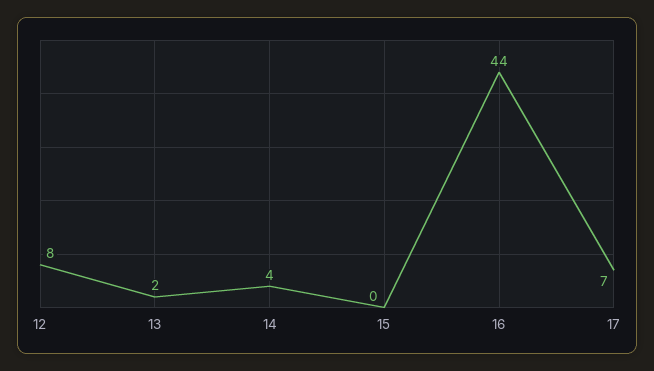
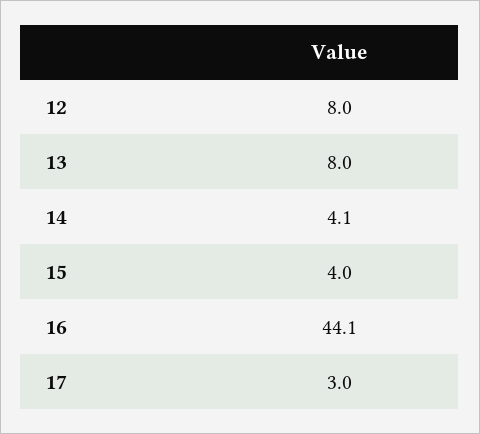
13: 2 -> 8
15: 0 -> 4
17: 7 -> 3

